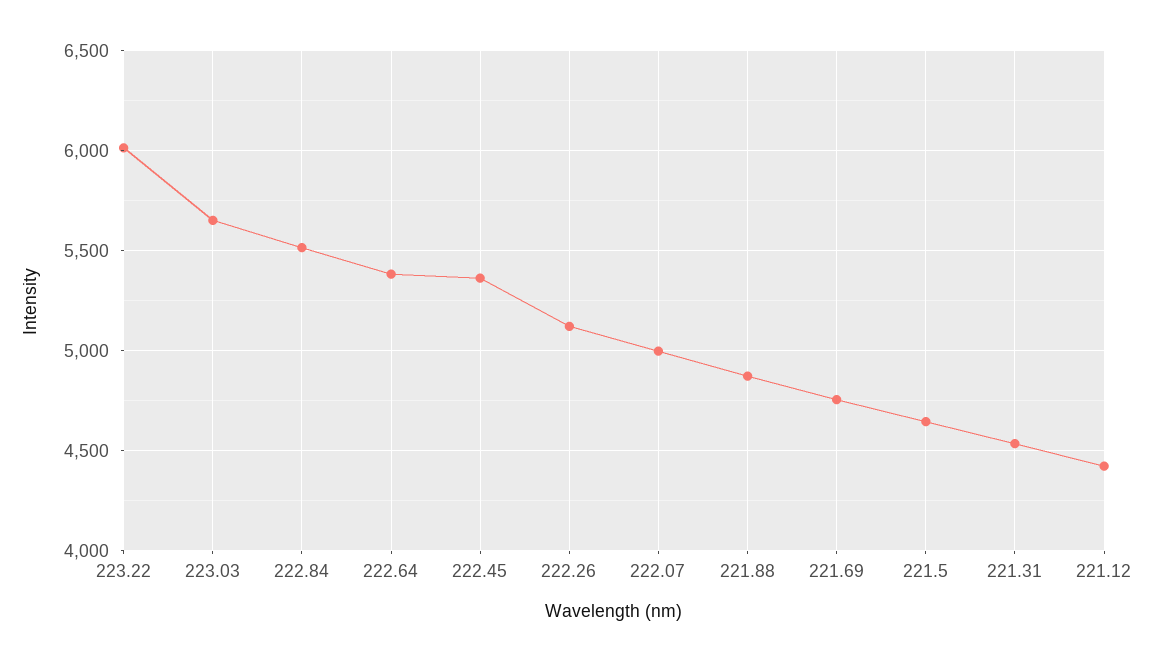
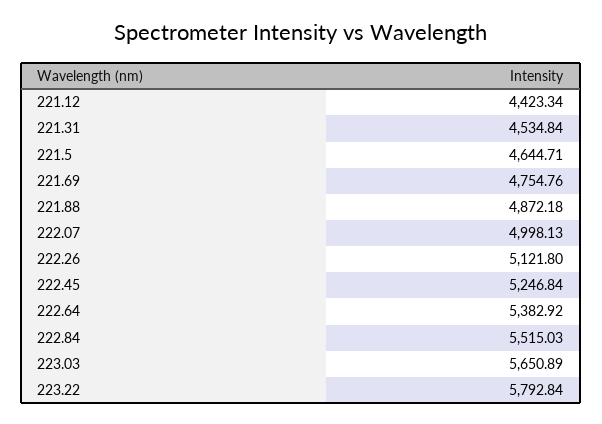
223.22: 6000 -> 5792.84
222.45: 5350 -> 5246.84

